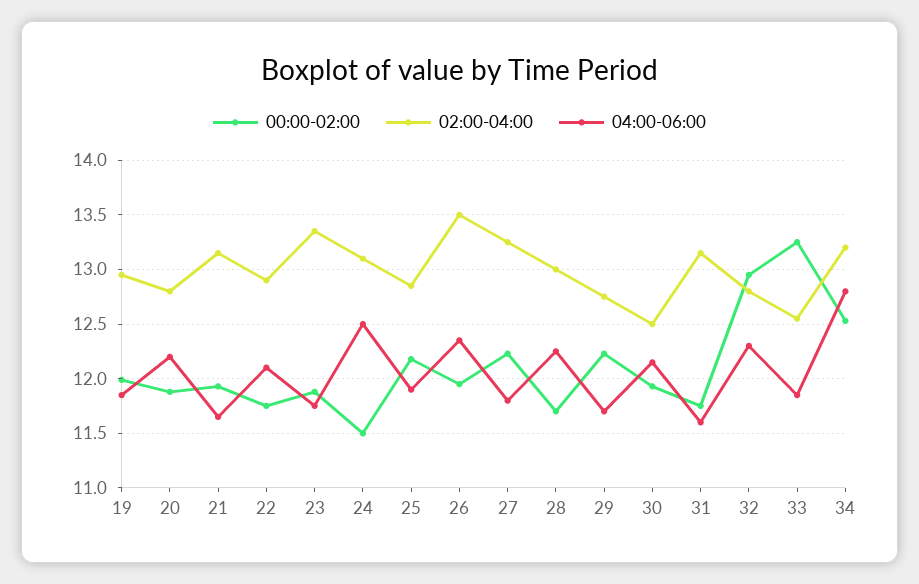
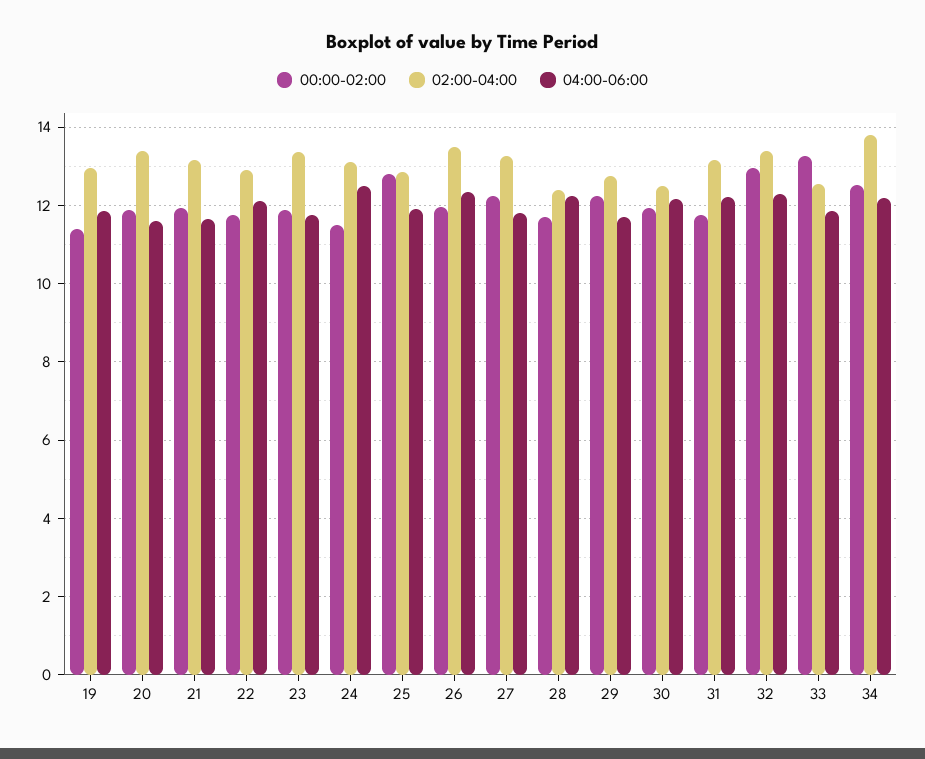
00:00-02:00, 19: 12 -> 11.4
02:00-04:00, 20: 12.8 -> 13.4
04:00-06:00, 20: 12.2 -> 11.6
00:00-02:00, 25: 12.2 -> 12.8
02:00-04:00, 28: 13 -> 12.4
04:00-06:00, 31: 11.6 -> 12.2
02:00-04:00, 32: 12.8 -> 13.4
02:00-04:00, 34: 13.2 -> 13.8
04:00-06:00, 34: 12.8 -> 12.2

